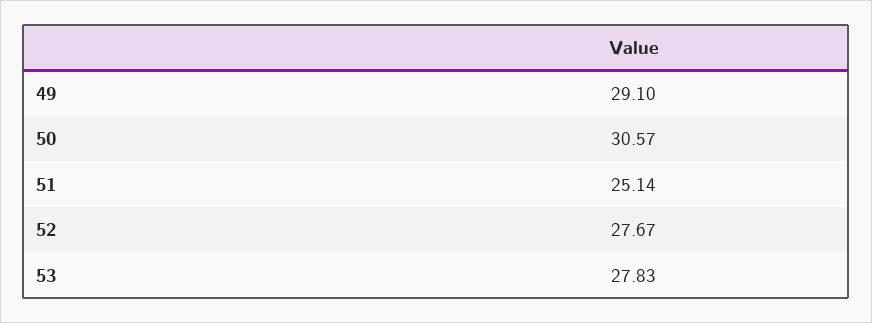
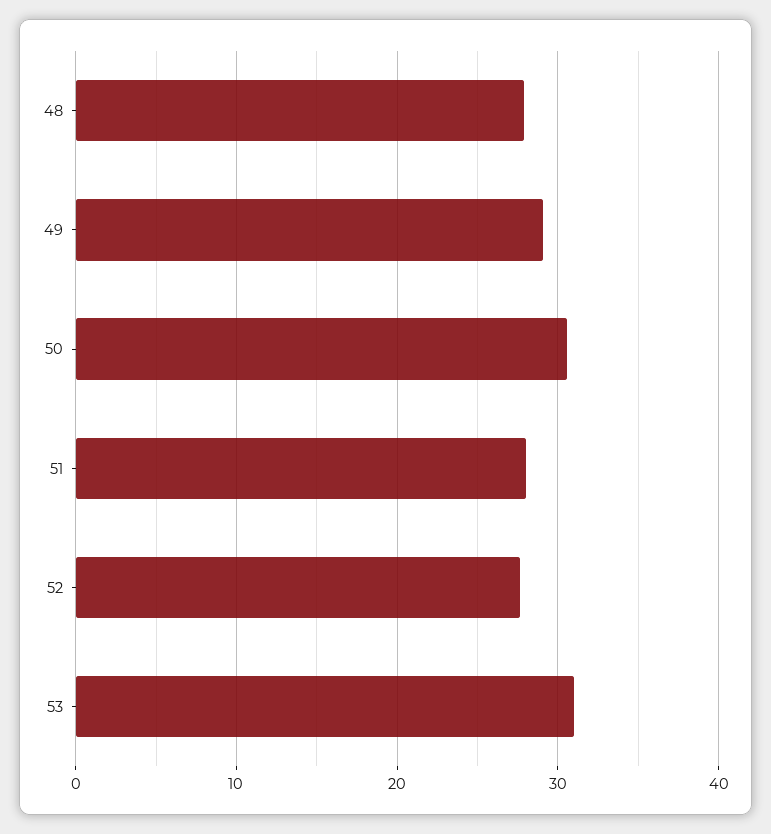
51: 25.14 -> 28
53: 27.83 -> 31
48: none -> 28

